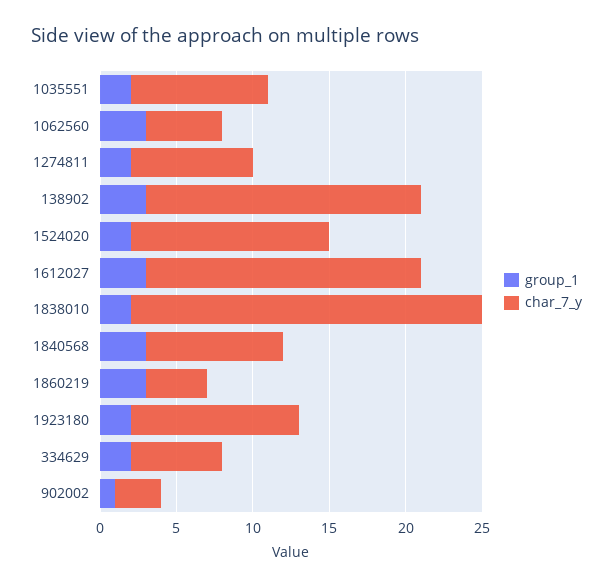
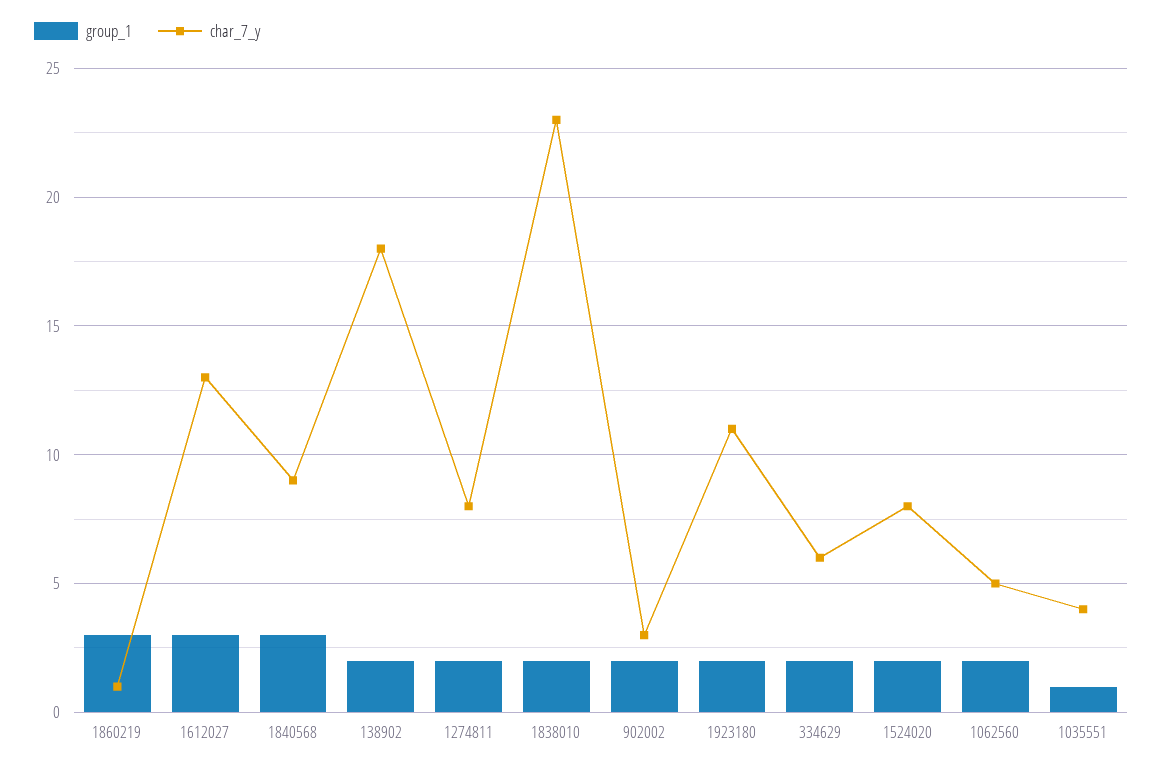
group_1, 1035551: 2 -> 1
char_7_y, 1035551: 9 -> 4
group_1, 1062560: 3 -> 2
group_1, 138902: 3 -> 2
char_7_y, 1524020: 13 -> 8
char_7_y, 1612027: 18 -> 13
char_7_y, 1860219: 4 -> 1
group_1, 902002: 1 -> 2

